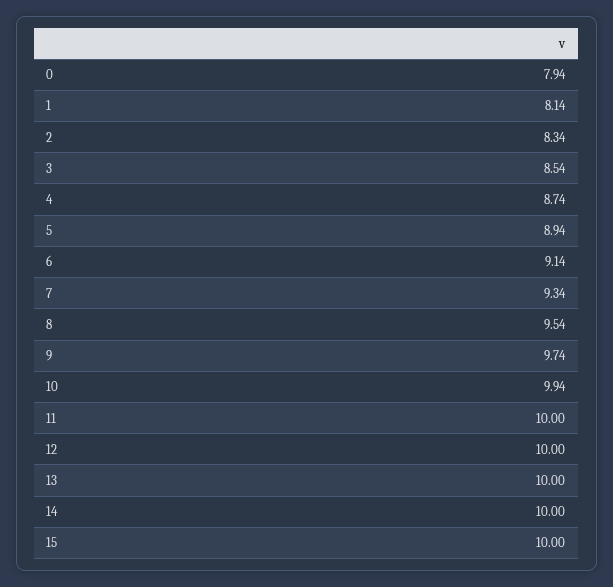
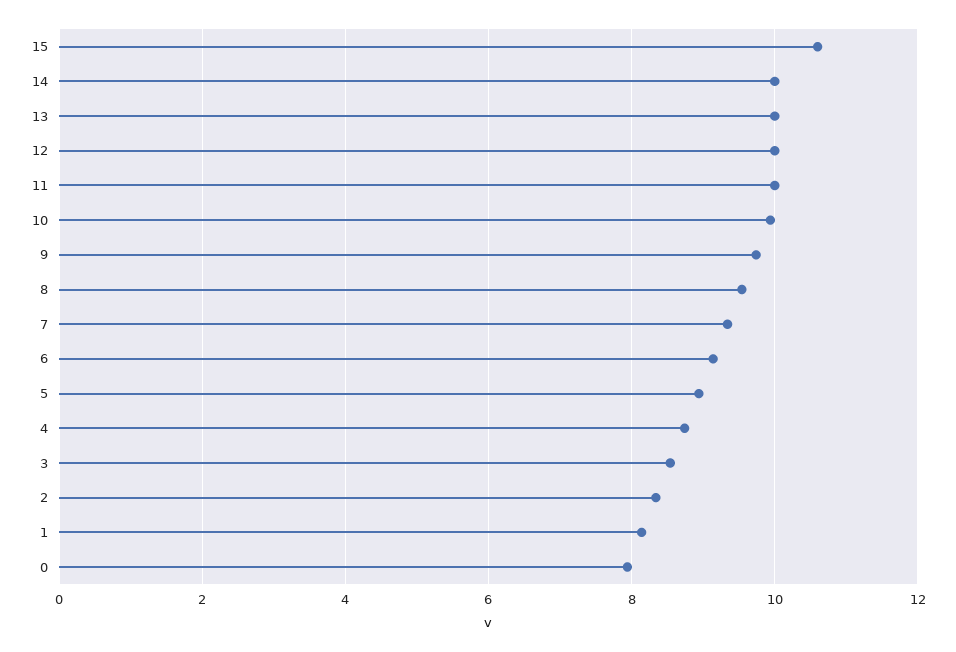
15: 10 -> 10.6

